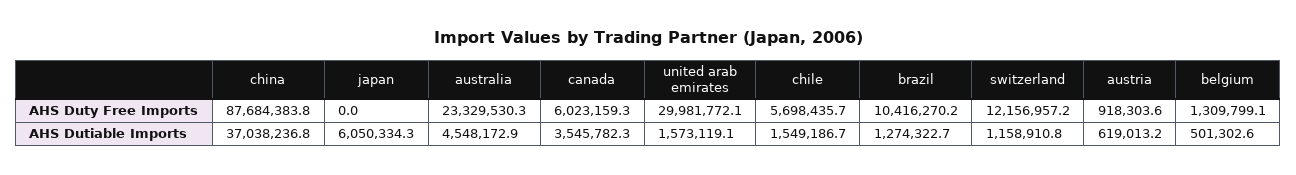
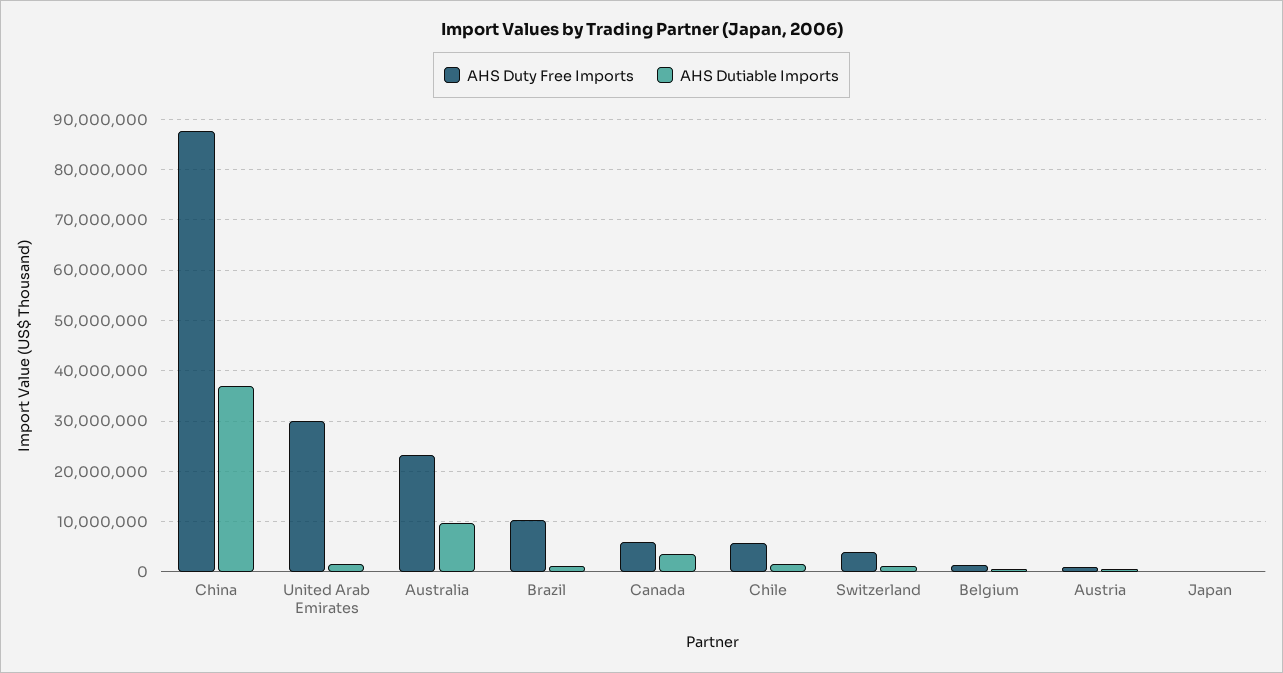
AHS Duty Free Imports, switzerland: 12156957.2 -> 4000000
AHS Dutiable Imports, japan: 6050334.3 -> 0
AHS Dutiable Imports, australia: 4548172.9 -> 10000000

